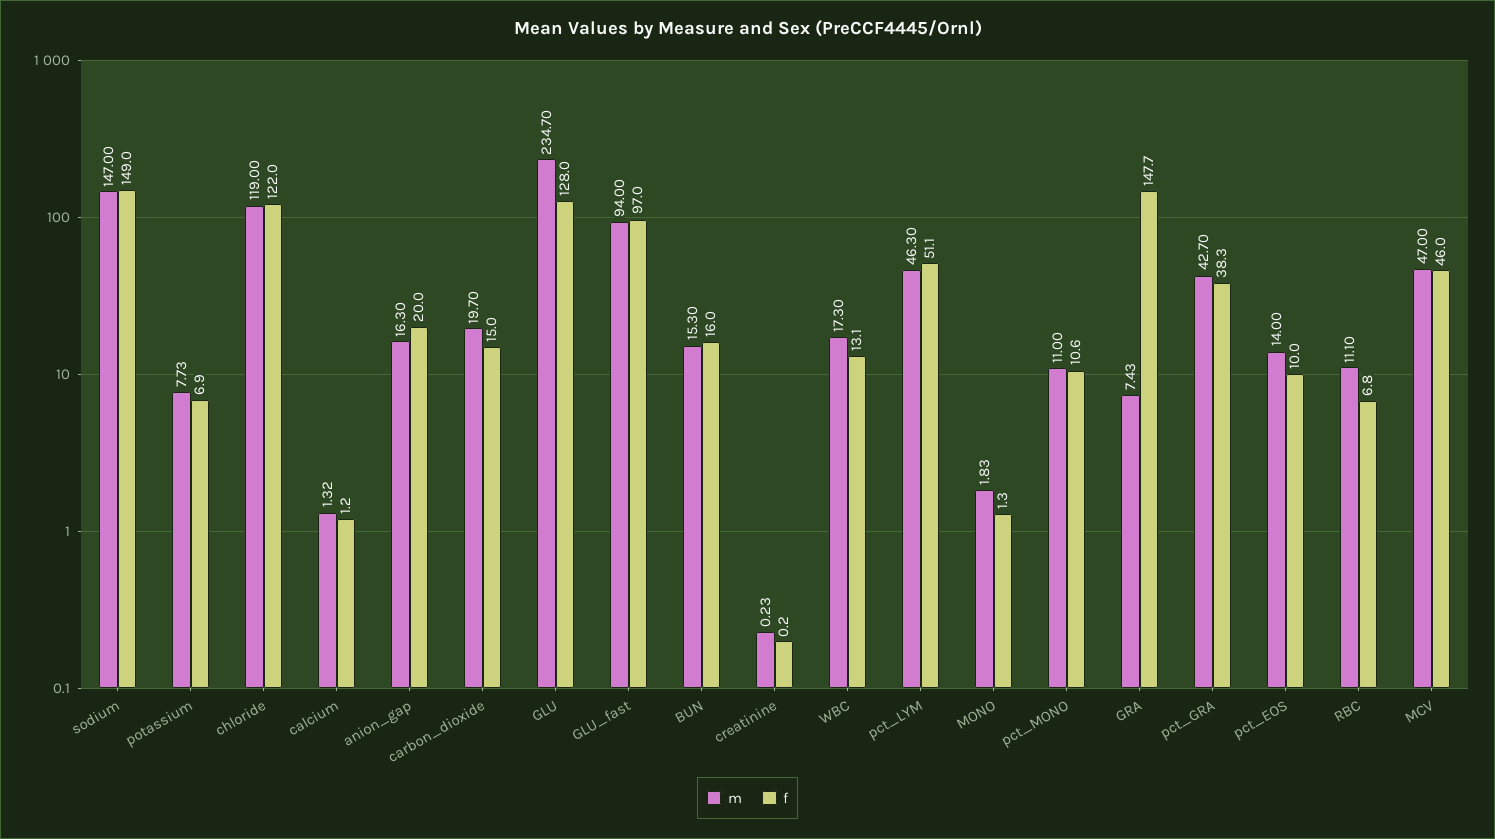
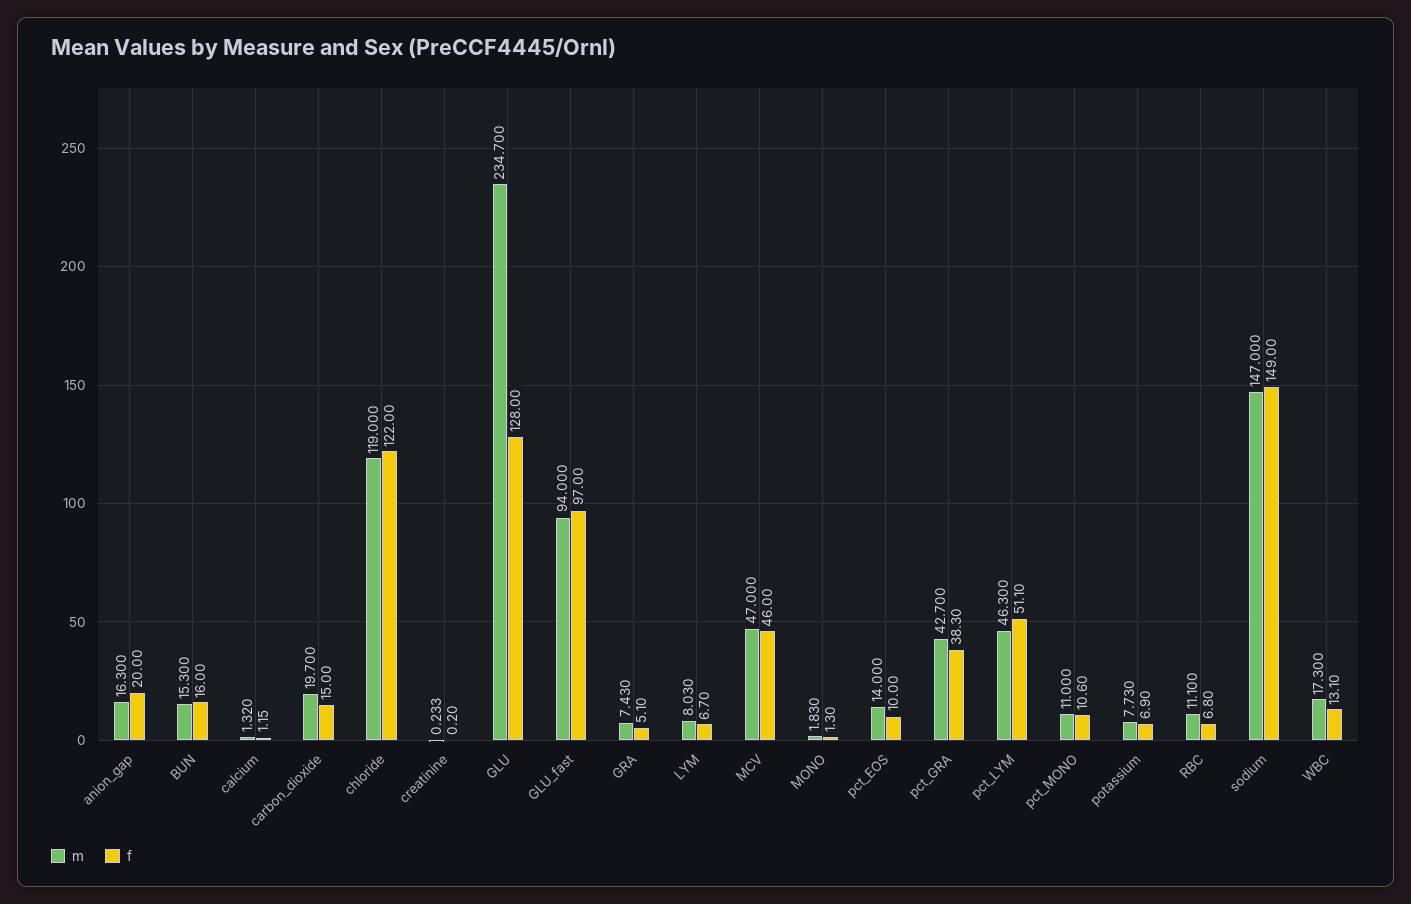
f, GRA: 147.7 -> 5.1
m, LYM: none -> 8.03
f, LYM: none -> 6.7

